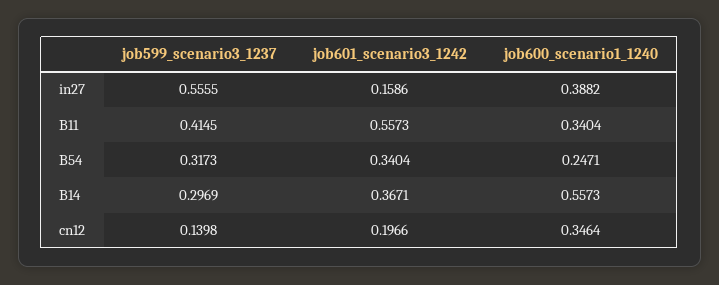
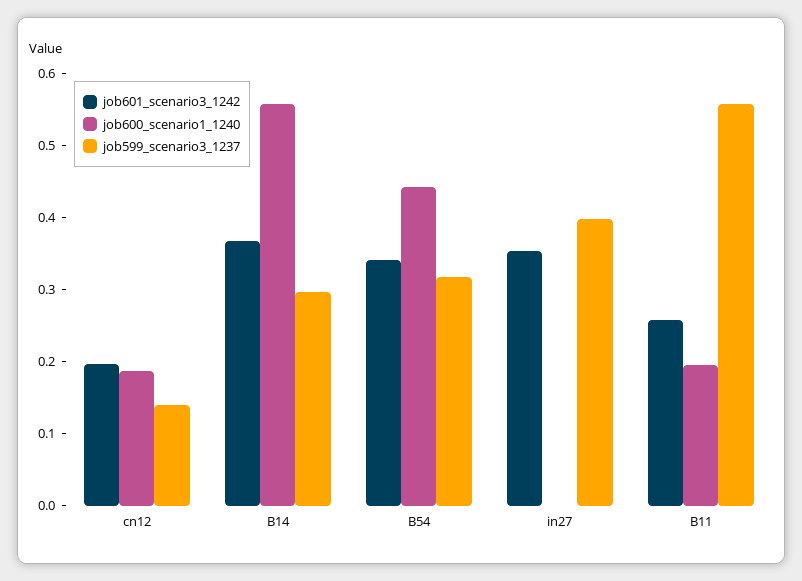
job599_scenario3_1237, in27: 0.5555 -> 0.4
job601_scenario3_1242, in27: 0.1586 -> 0.36
job600_scenario1_1240, in27: 0.3882 -> 0
job599_scenario3_1237, B11: 0.4145 -> 0.56
job601_scenario3_1242, B11: 0.5573 -> 0.26
job600_scenario1_1240, B11: 0.3404 -> 0.2
job600_scenario1_1240, B54: 0.2471 -> 0.44
job600_scenario1_1240, cn12: 0.3464 -> 0.18

